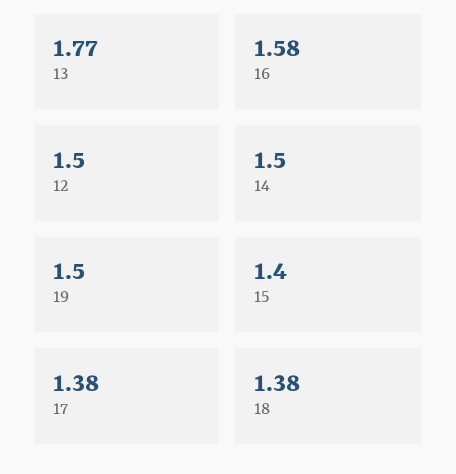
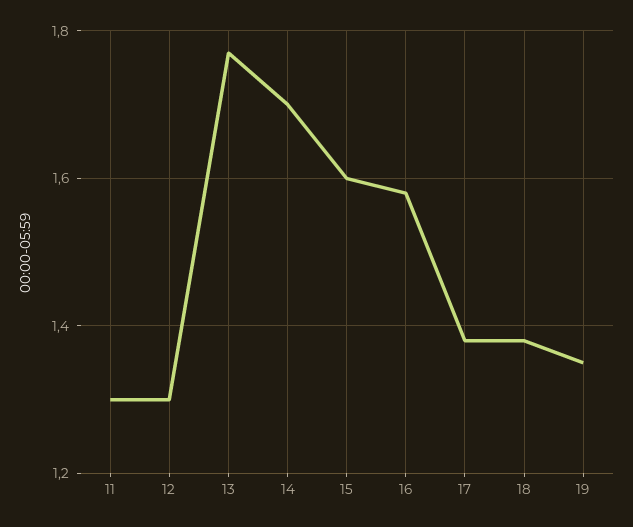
12: 1.5 -> 1.3
14: 1.5 -> 1.7
19: 1.5 -> 1.35
15: 1.4 -> 1.6
11: none -> 1.3

